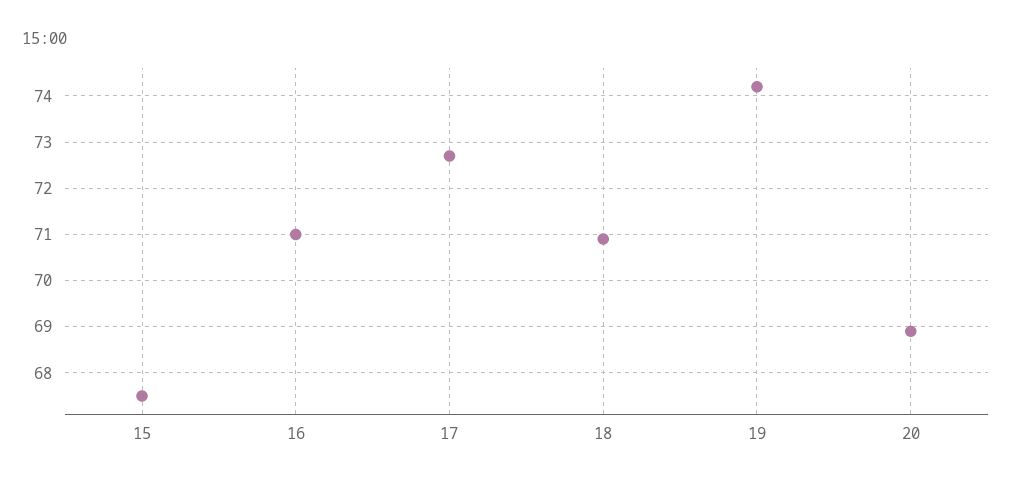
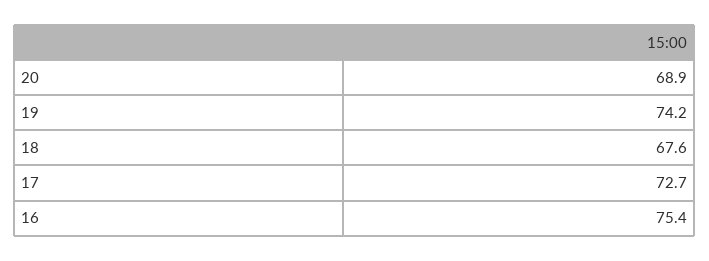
15: 67.5 -> none
16: 71 -> 75.4
18: 71 -> 67.6

